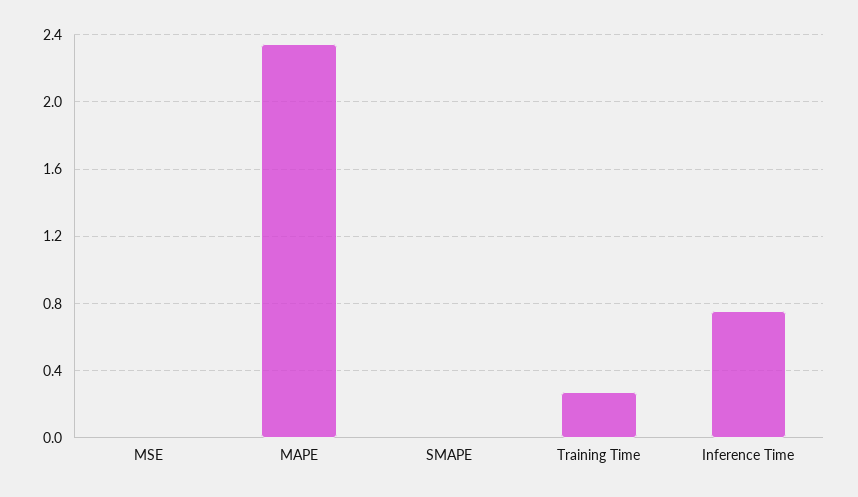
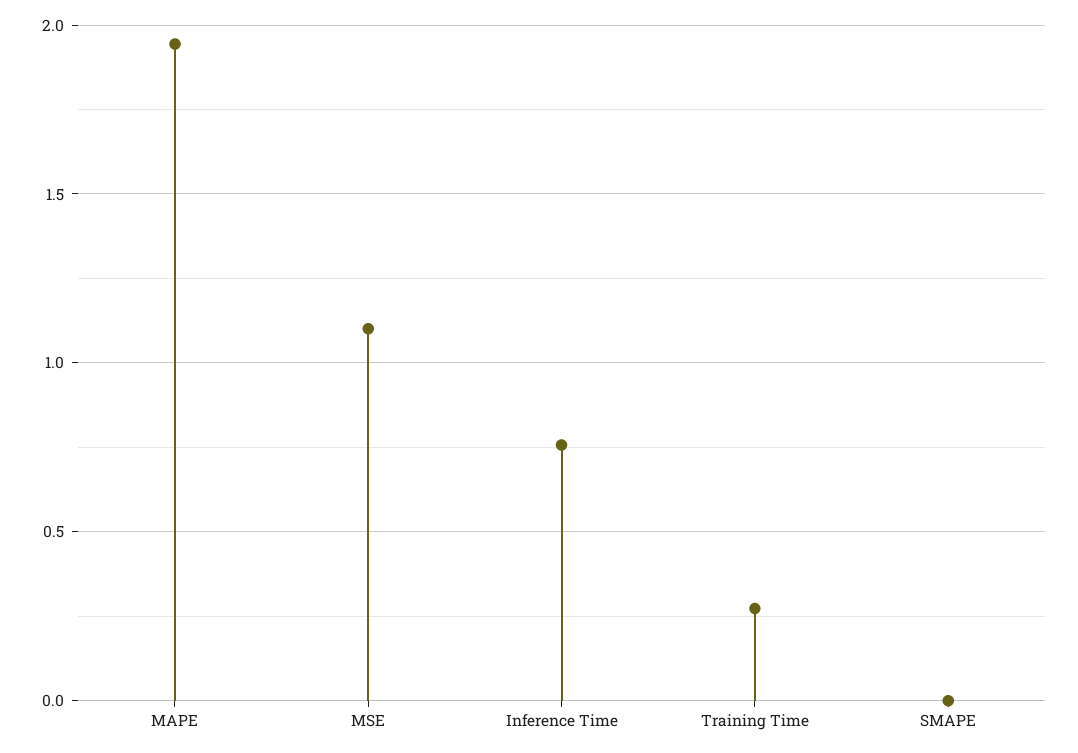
MSE: 0 -> 1.1
MAPE: 2.35 -> 1.95

